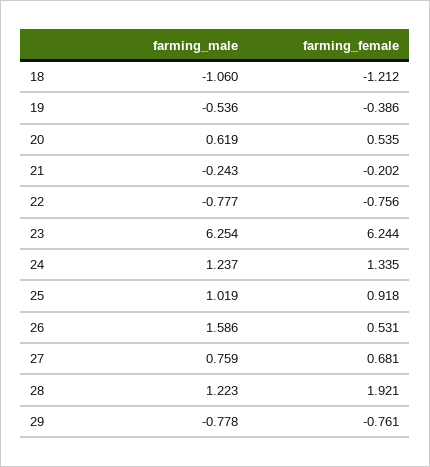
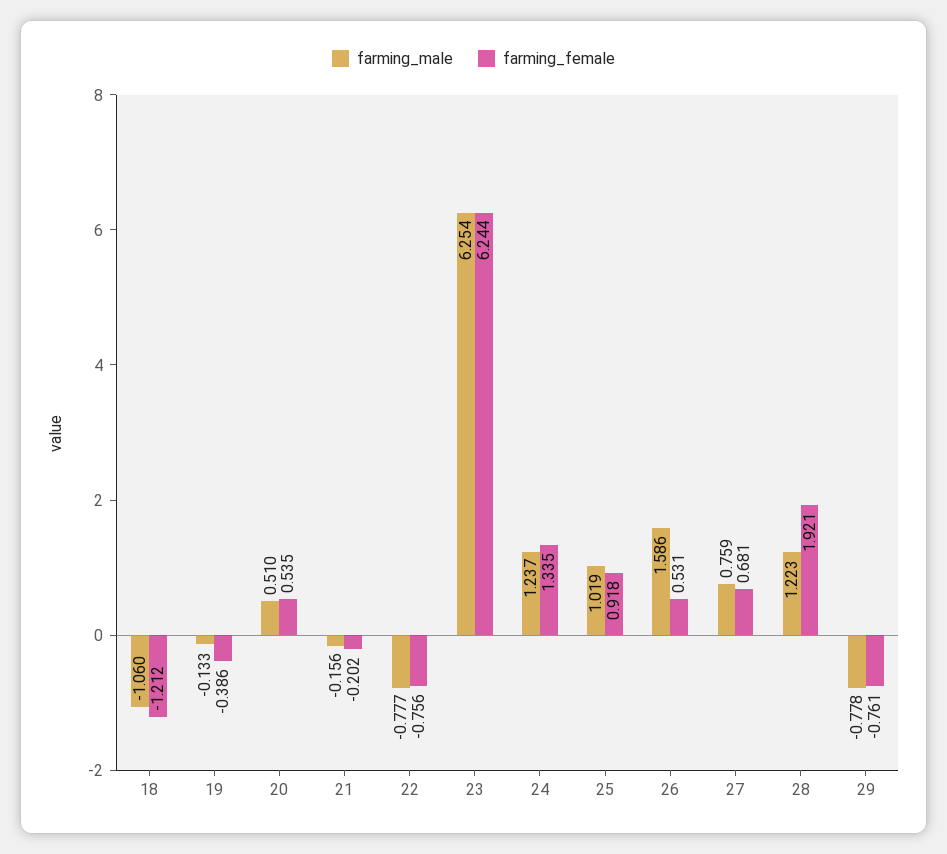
farming_male, 19: -0.536 -> -0.133
farming_male, 20: 0.619 -> 0.51
farming_male, 21: -0.243 -> -0.156

